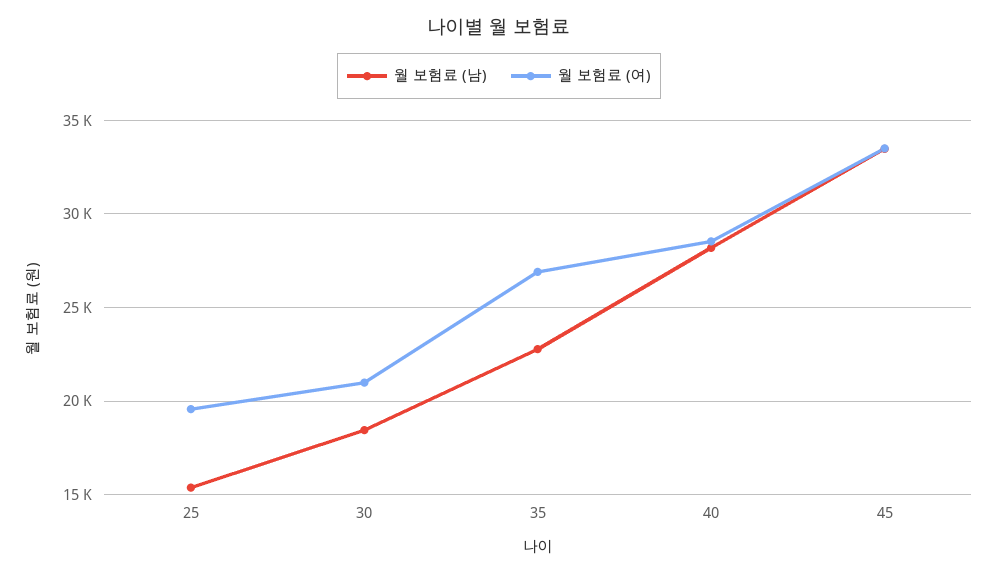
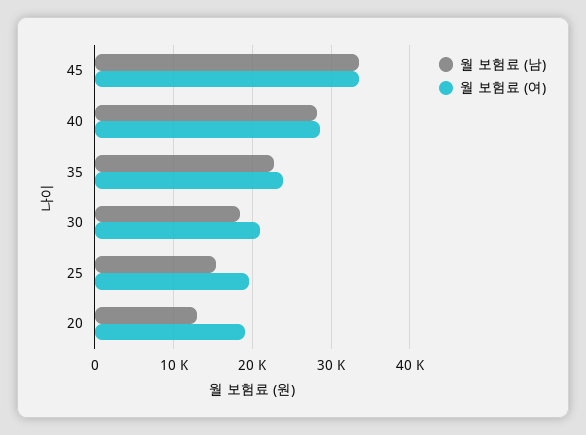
월 보험료 (여), 35: 27000 -> 24000
월 보험료 (남), 20: none -> 13000
월 보험료 (여), 20: none -> 19000

